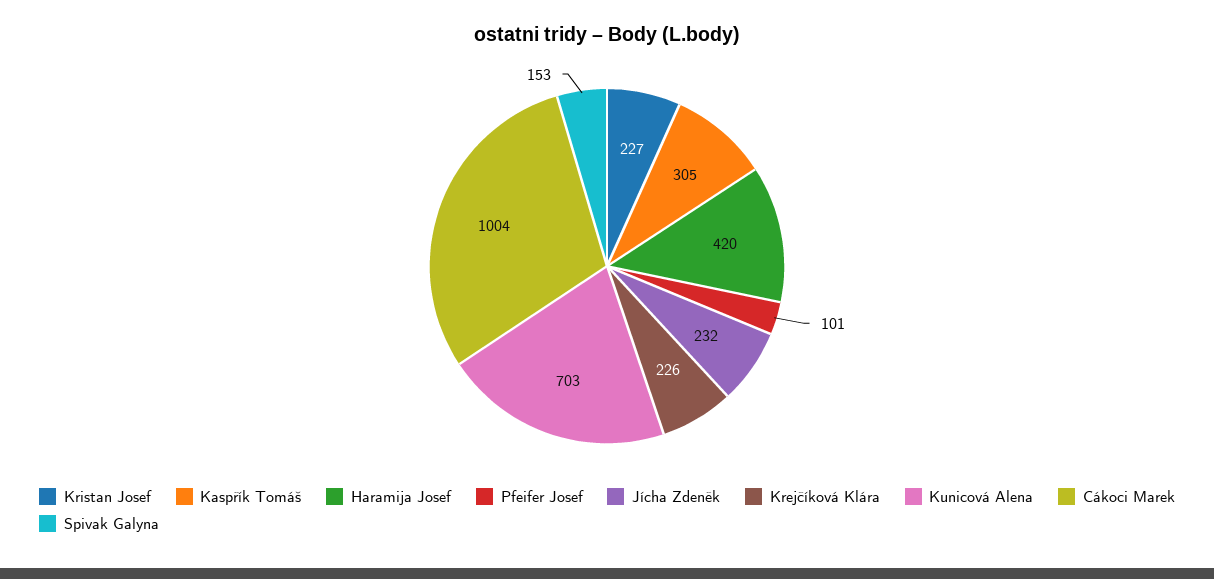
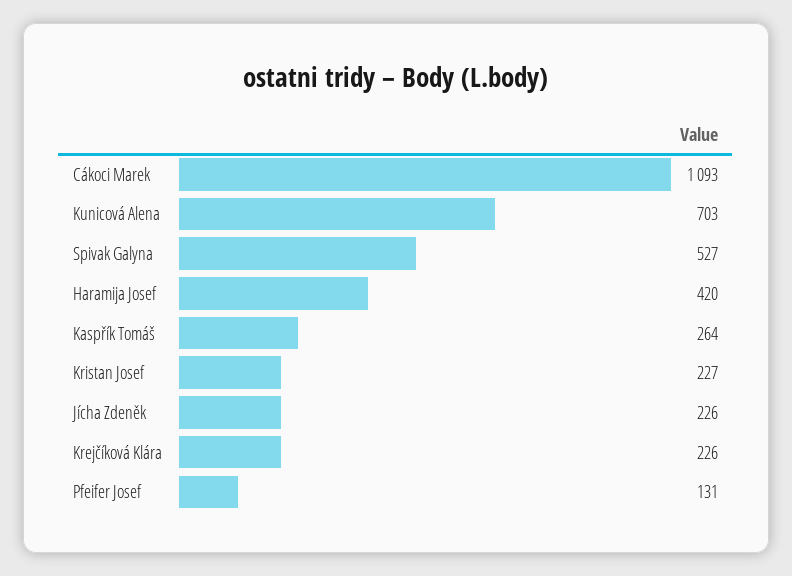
Kaspřík Tomáš: 305 -> 264
Pfeifer Josef: 101 -> 131
Jícha Zdeněk: 232 -> 226
Cákoci Marek: 1004 -> 1093
Spivak Galyna: 153 -> 527

